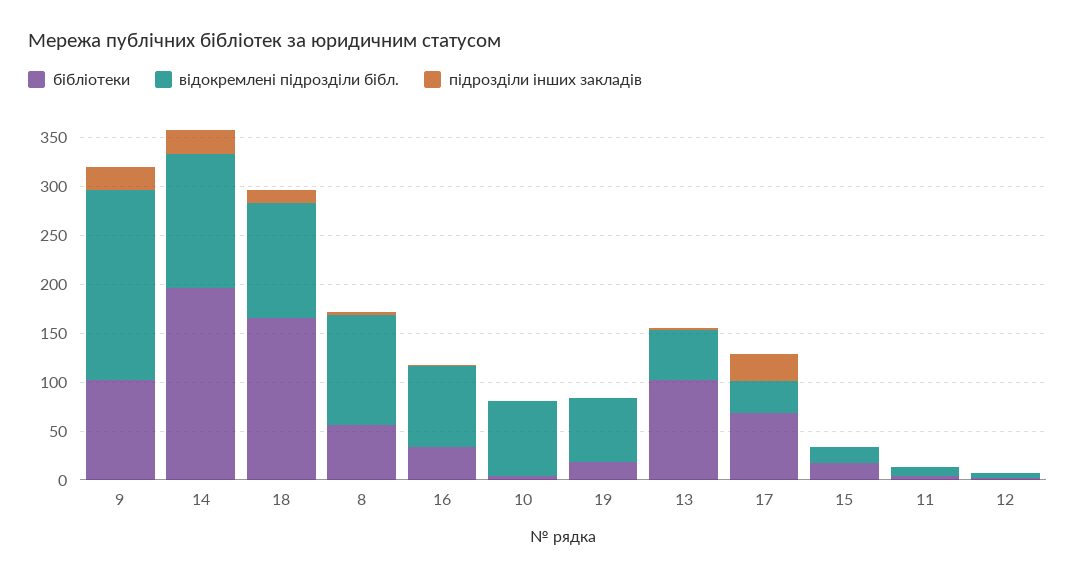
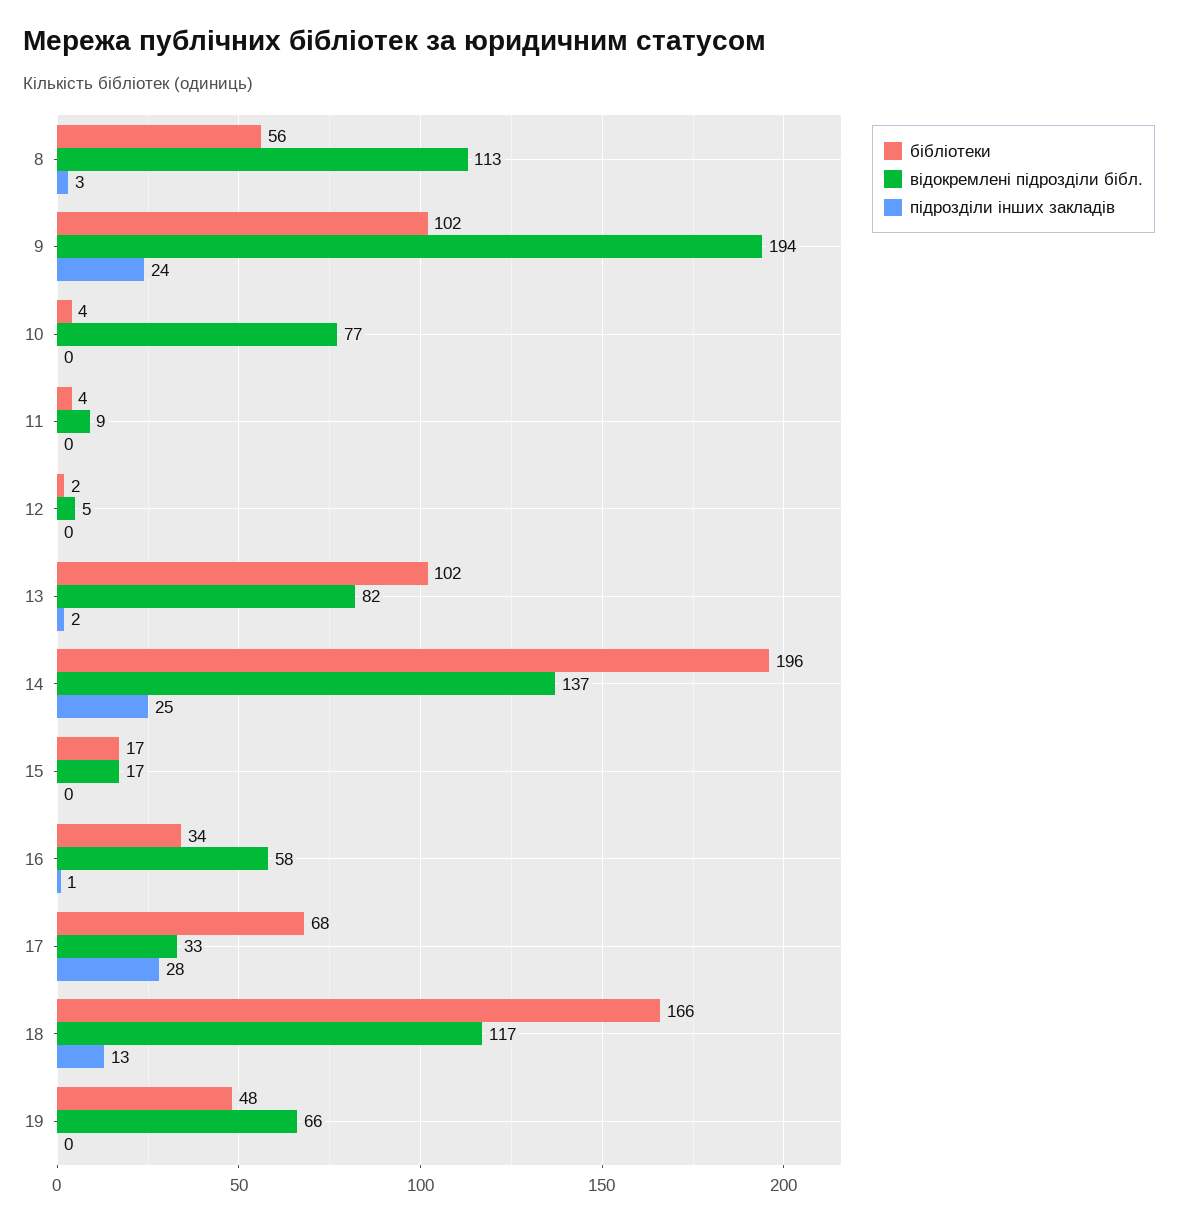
відокремлені підрозділи бібл., 16: 80 -> 58
бібліотеки, 19: 20 -> 48
відокремлені підрозділи бібл., 13: 50 -> 82

